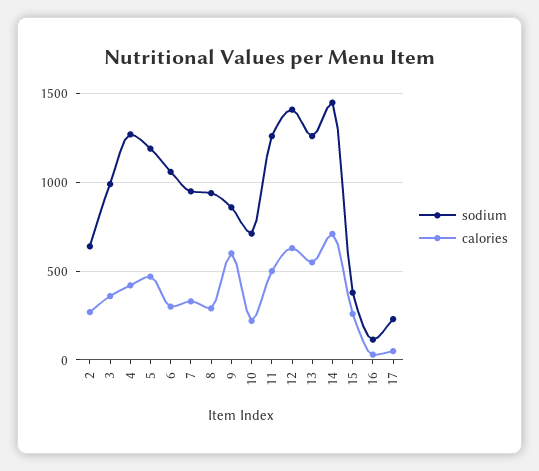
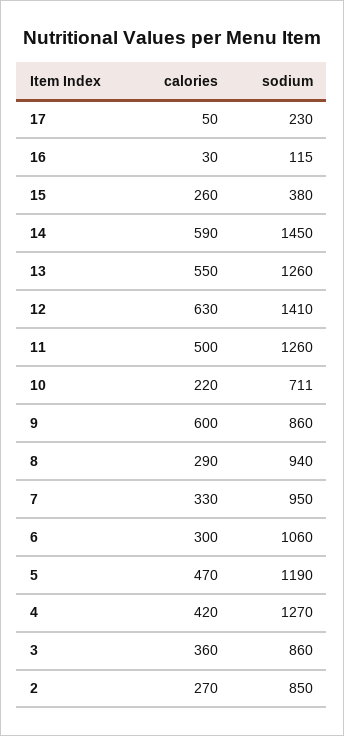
sodium, 2: 650 -> 850
sodium, 3: 1000 -> 860
calories, 14: 700 -> 590

